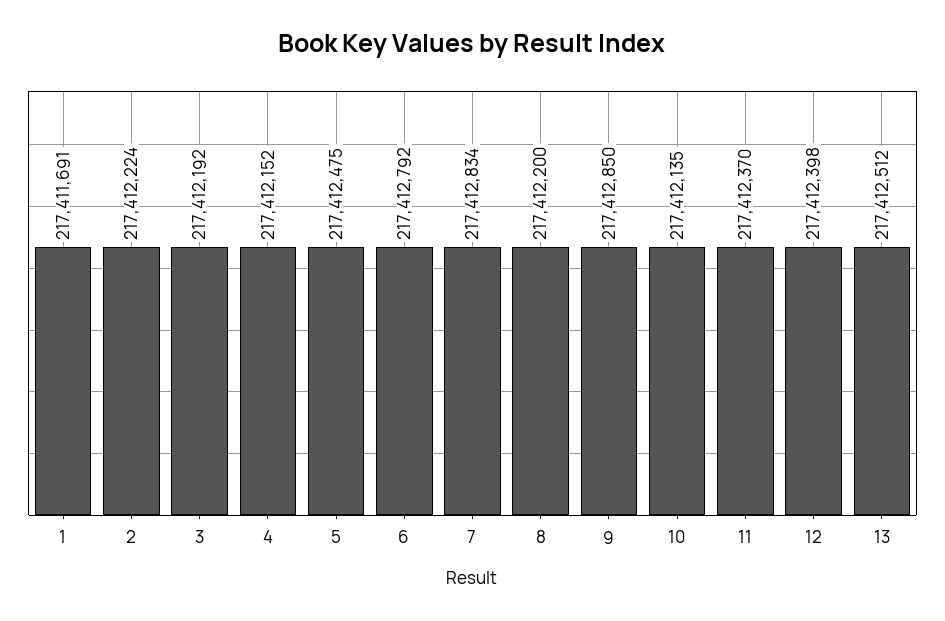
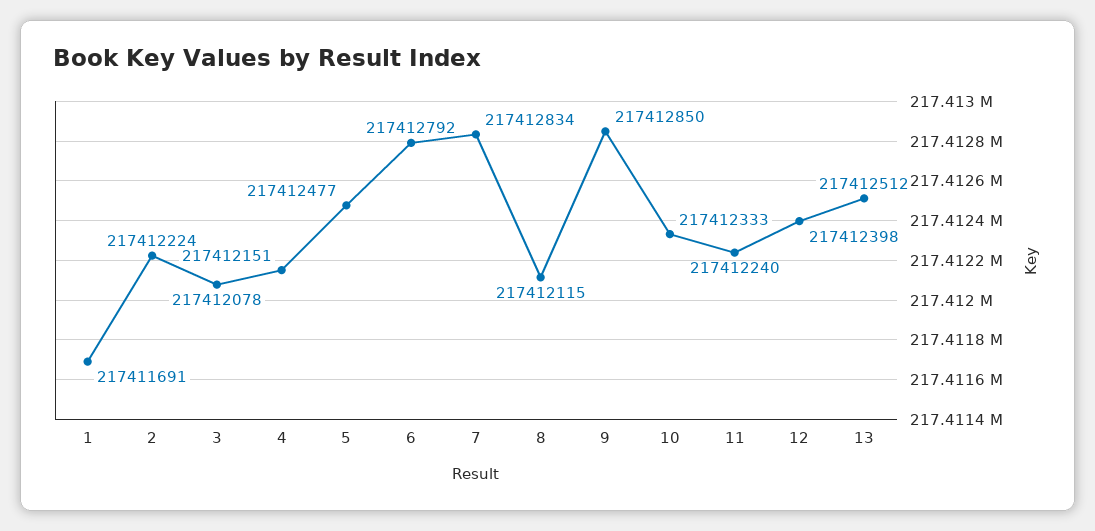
3: 217412192 -> 217412078
4: 217412152 -> 217412151
5: 217412475 -> 217412477
8: 217412200 -> 217412115
10: 217412135 -> 217412333
11: 217412370 -> 217412240

